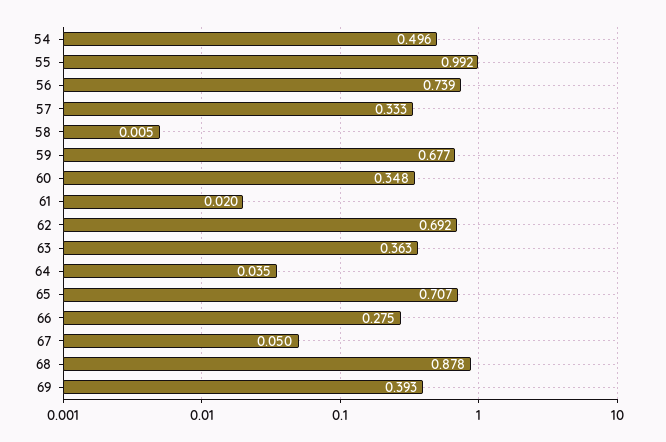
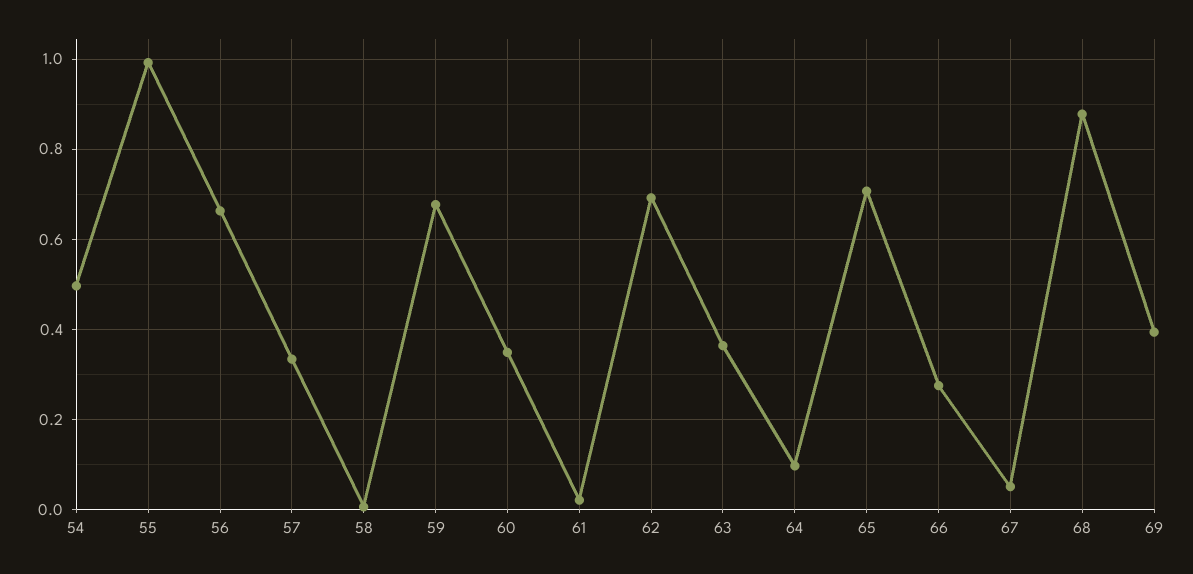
56: 0.739 -> 0.66
64: 0.035 -> 0.1

